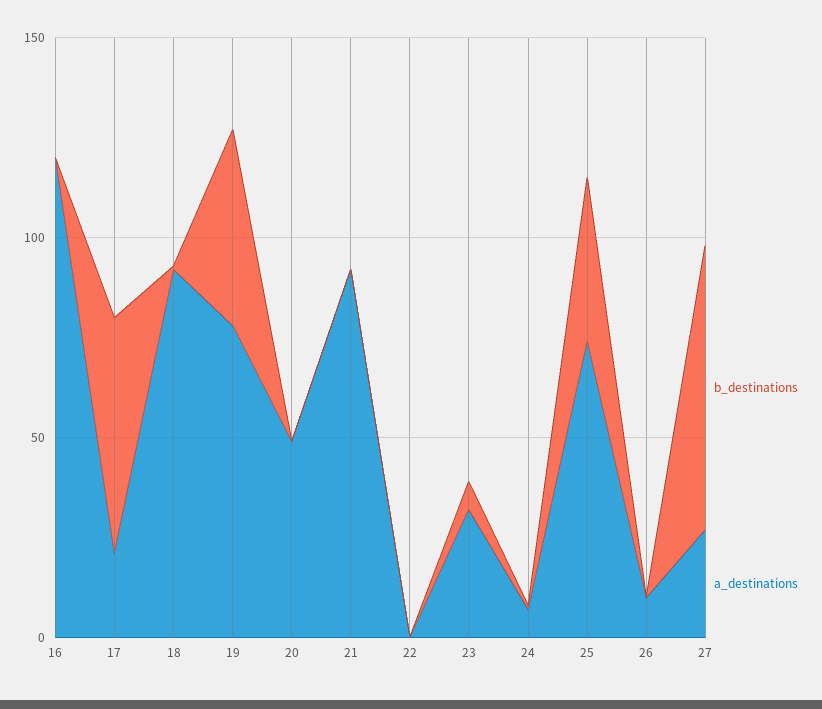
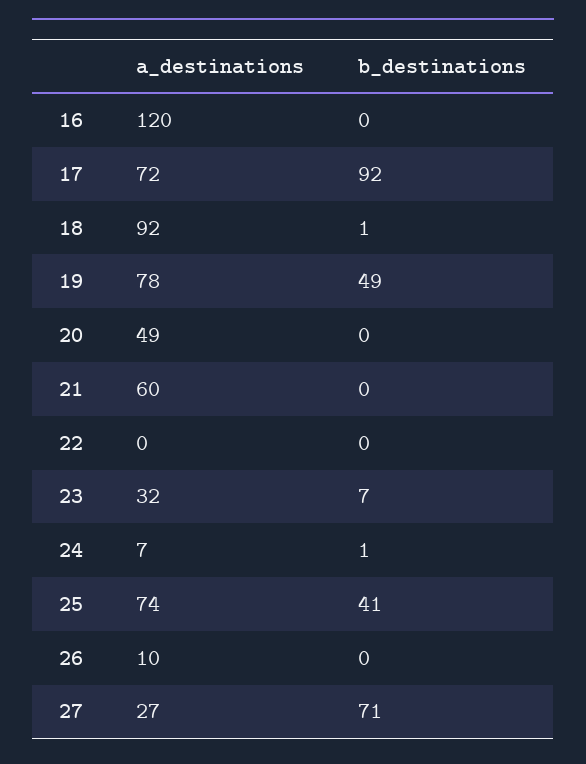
b_destinations, 17: 60 -> 92
a_destinations, 17: 20 -> 72
a_destinations, 21: 90 -> 60

